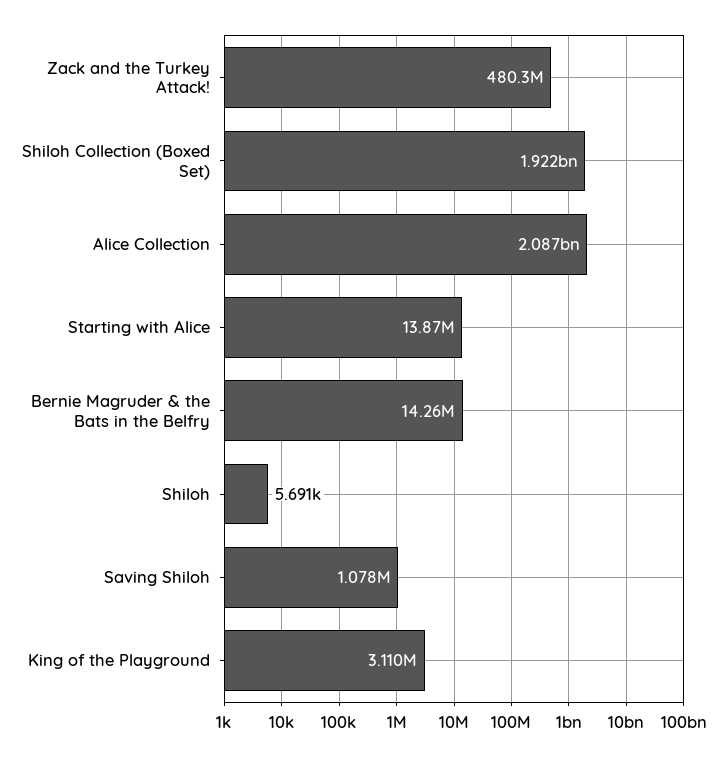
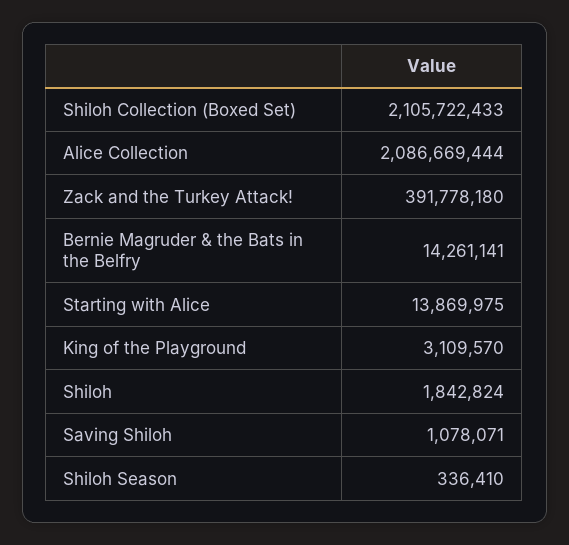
Zack and the Turkey Attack!: 480300000 -> 391778180
Shiloh Collection (Boxed Set): 1922000000 -> 2105722433
Shiloh: 5691 -> 1842824
Shiloh Season: none -> 336410

